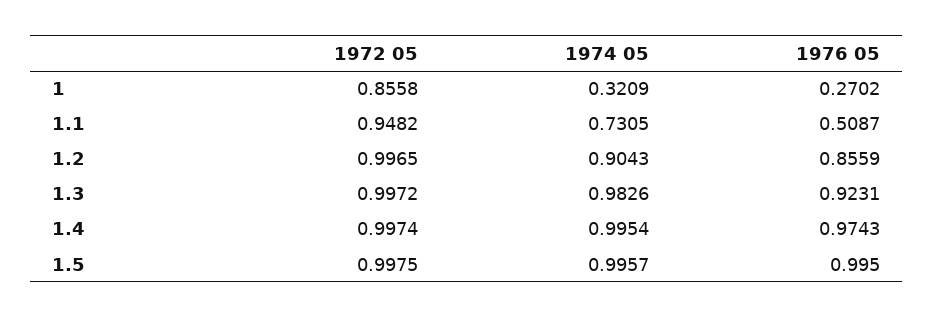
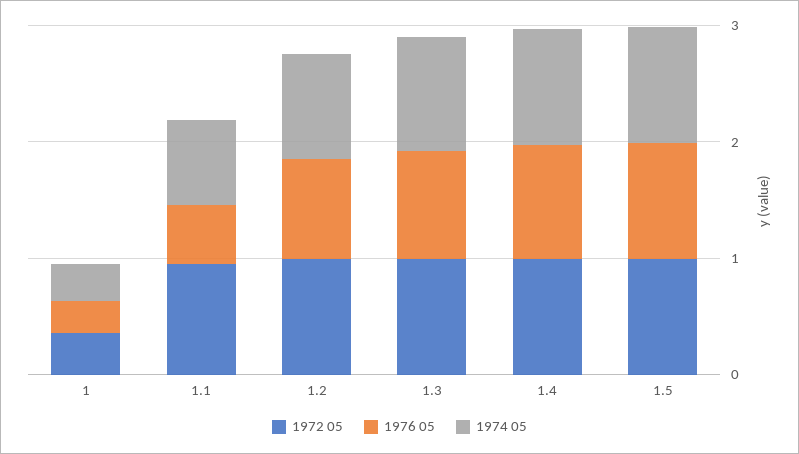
1972 05, 1: 0.8558 -> 0.4

